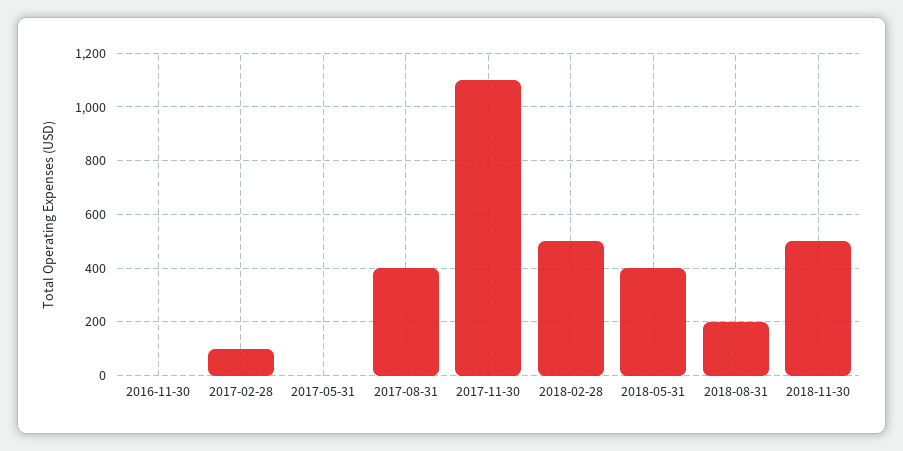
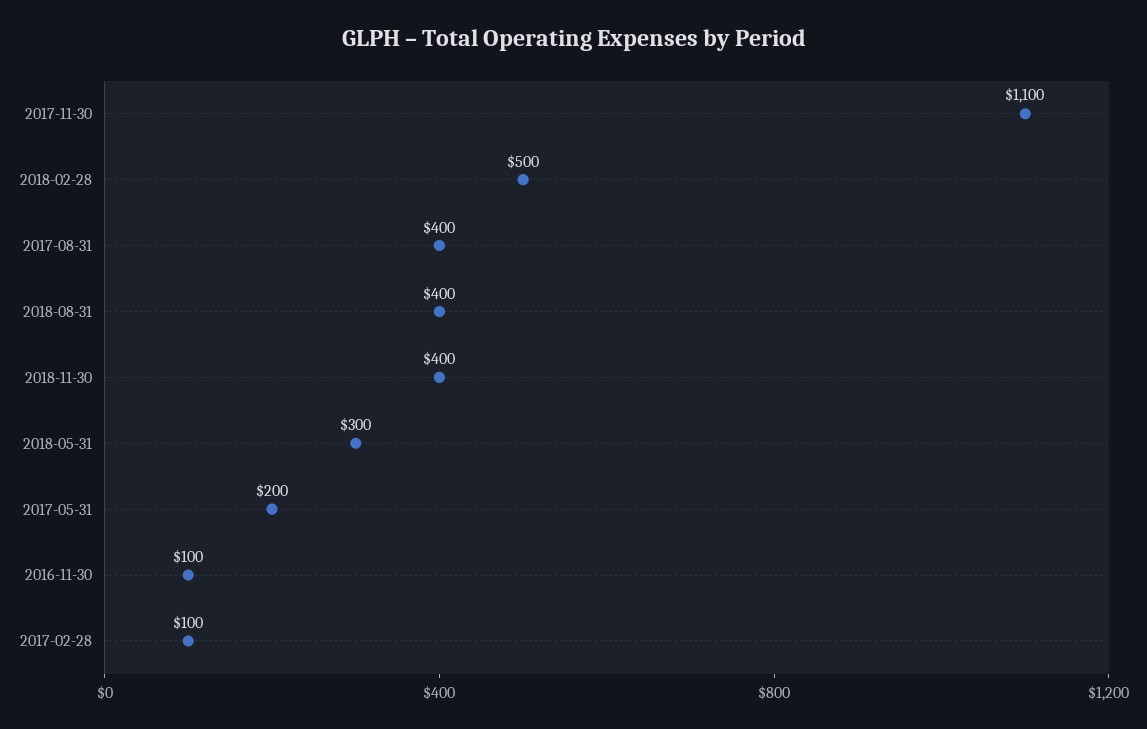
2016-11-30: 0 -> 100
2017-05-31: 0 -> 200
2018-05-31: 400 -> 300
2018-08-31: 200 -> 400
2018-11-30: 500 -> 400

